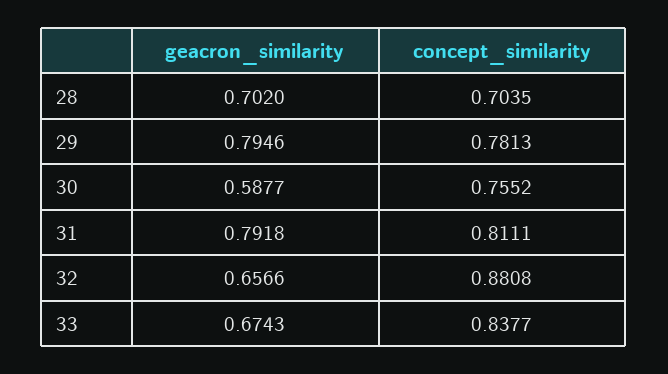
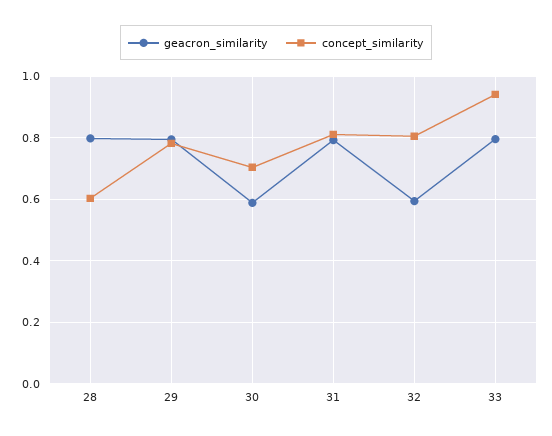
geacron_similarity, 28: 0.702 -> 0.8
concept_similarity, 28: 0.7035 -> 0.6
concept_similarity, 30: 0.7552 -> 0.7
geacron_similarity, 32: 0.6566 -> 0.6
concept_similarity, 32: 0.8808 -> 0.8
geacron_similarity, 33: 0.6743 -> 0.8
concept_similarity, 33: 0.8377 -> 0.94

